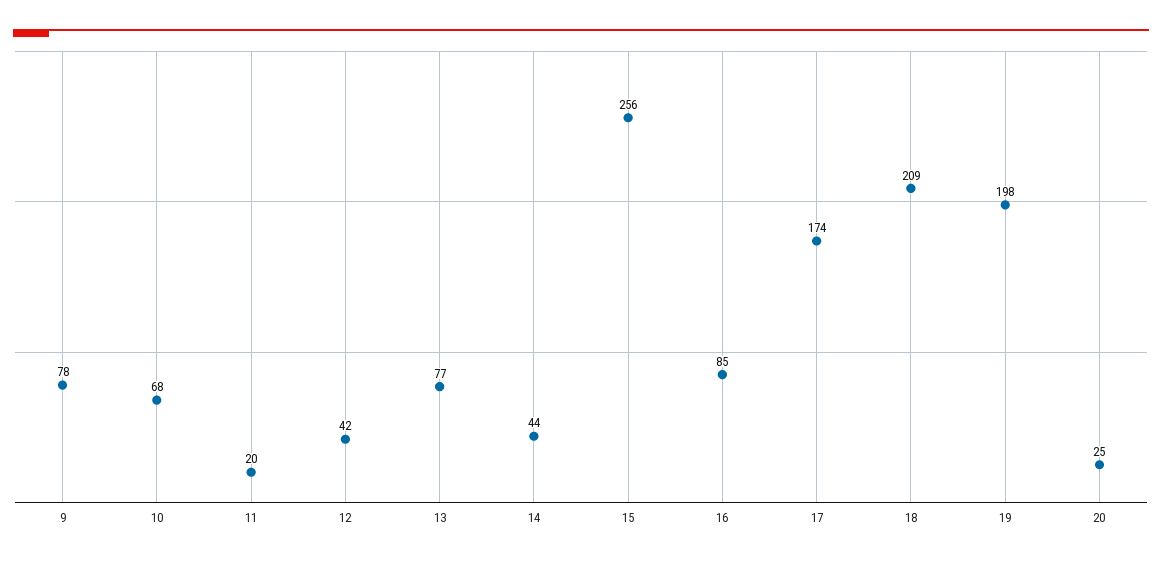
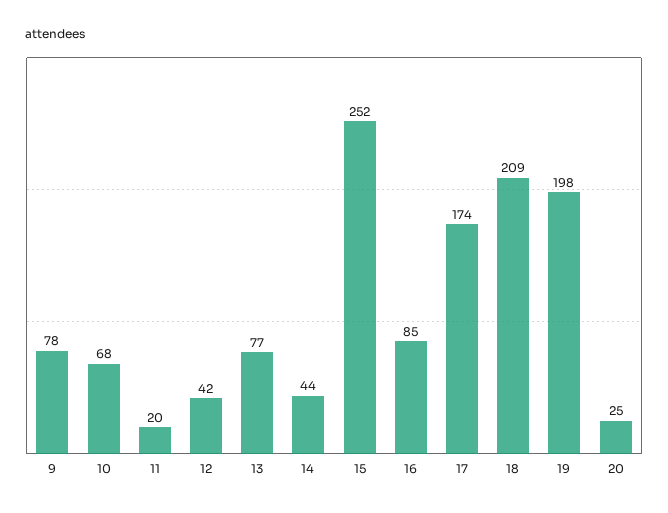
15: 256 -> 252

